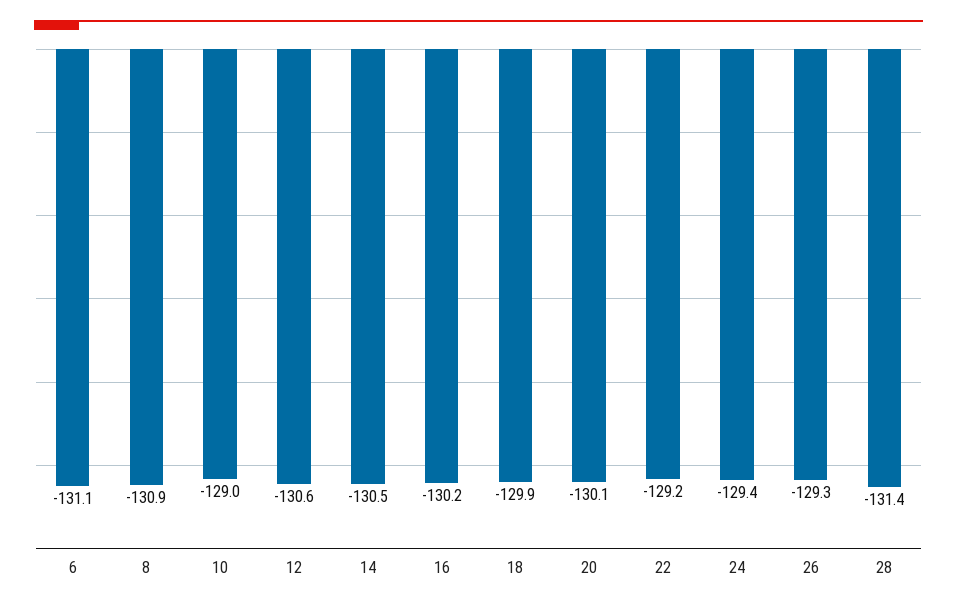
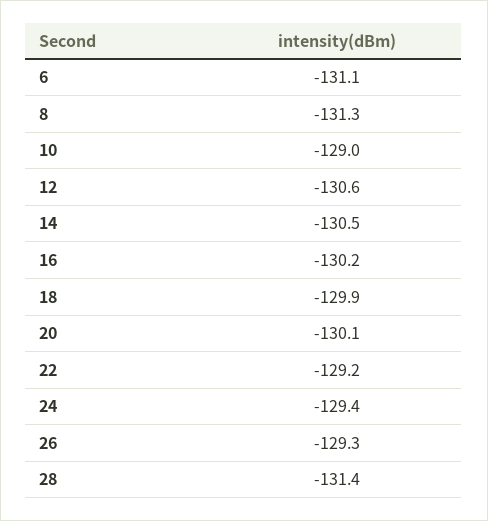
8: -130.9 -> -131.3

